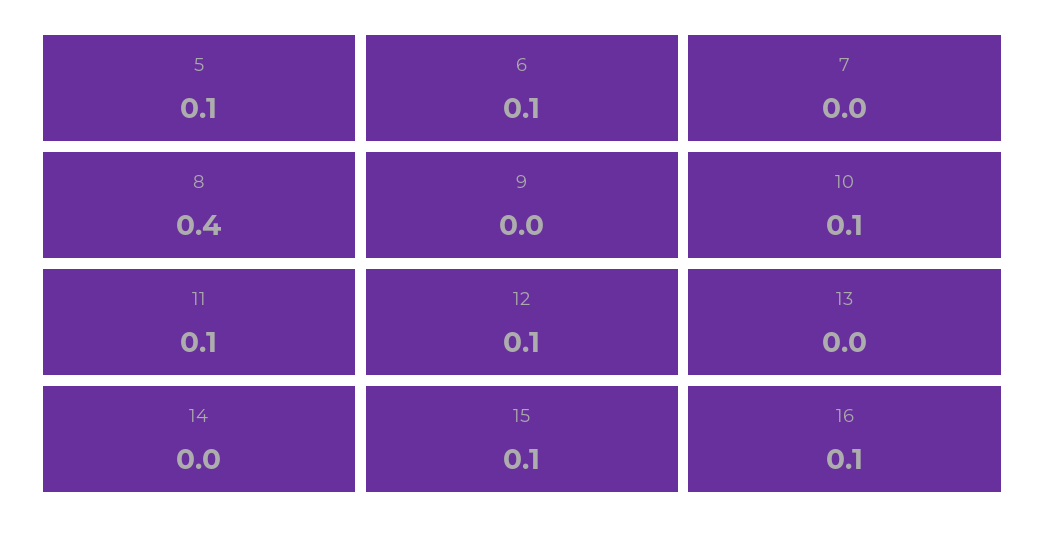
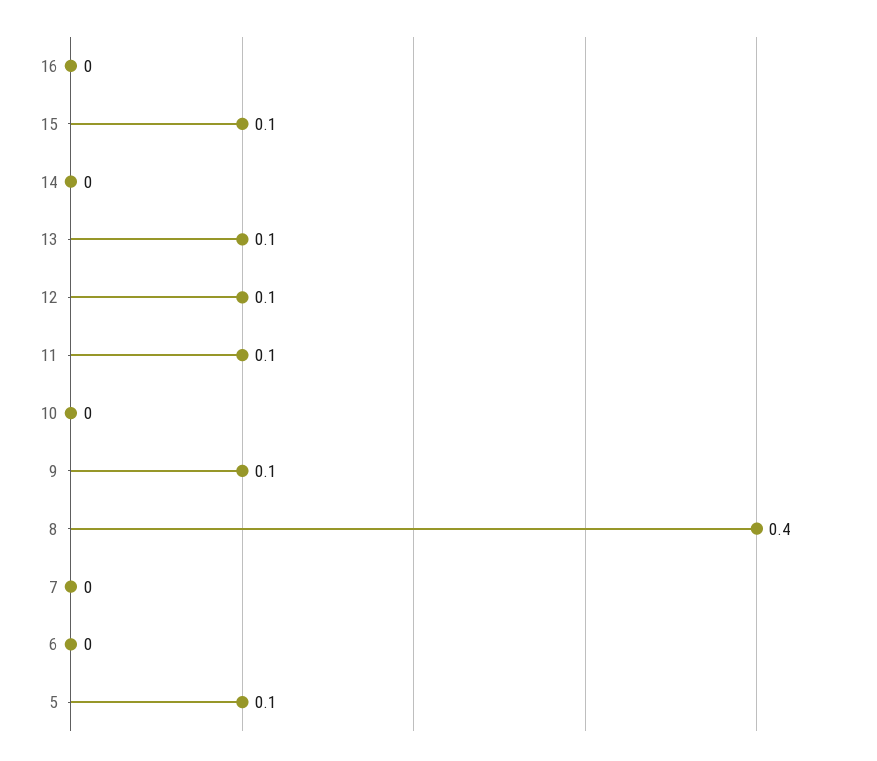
6: 0.1 -> 0
9: 0 -> 0.1
10: 0.1 -> 0
13: 0 -> 0.1
16: 0.1 -> 0

